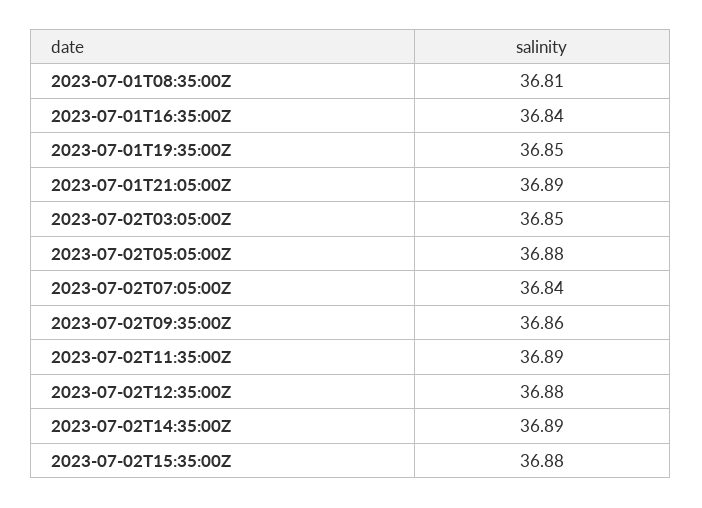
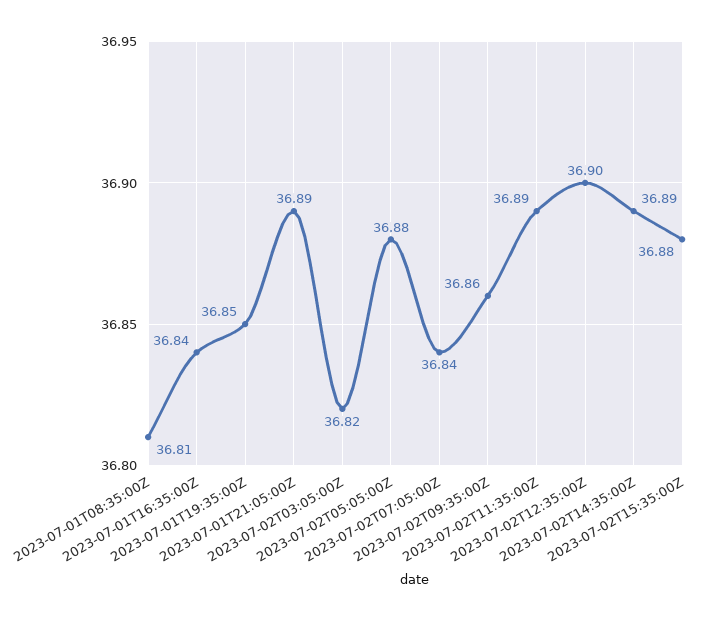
2023-07-02T03:05:00Z: 36.85 -> 36.82
2023-07-02T12:35:00Z: 36.88 -> 36.9

